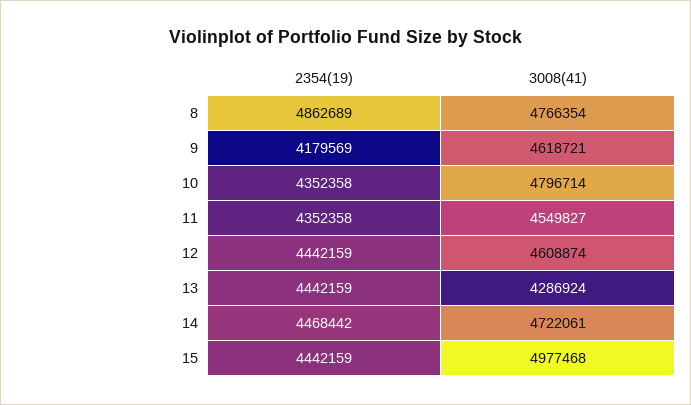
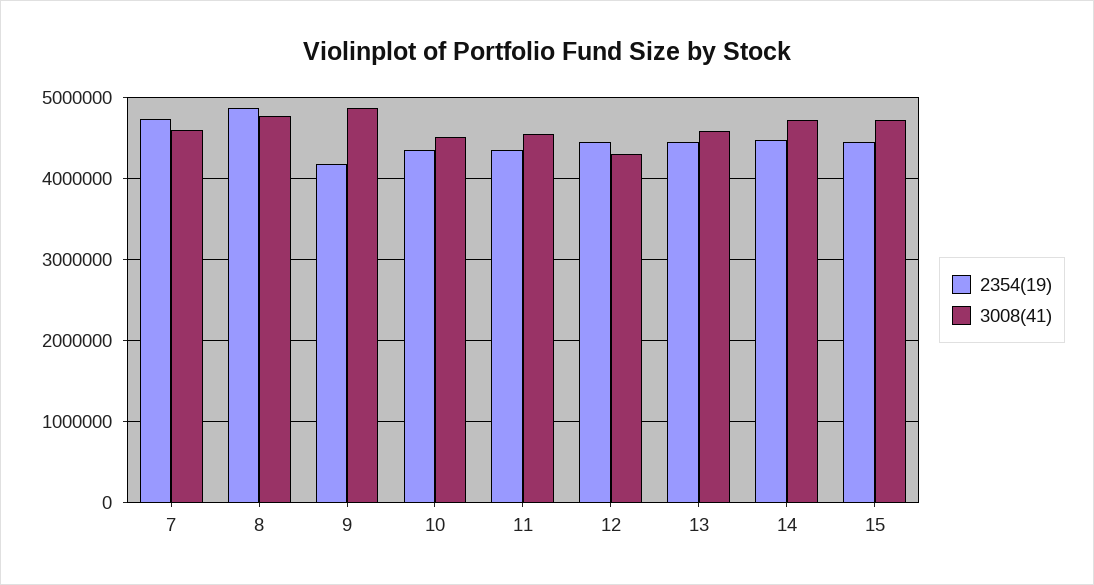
3008(41), 9: 4618721 -> 4900000
3008(41), 10: 4796714 -> 4500000
3008(41), 12: 4608874 -> 4300000
3008(41), 13: 4286924 -> 4600000
3008(41), 15: 4977468 -> 4700000
2354(19), 7: none -> 4700000
3008(41), 7: none -> 4600000

